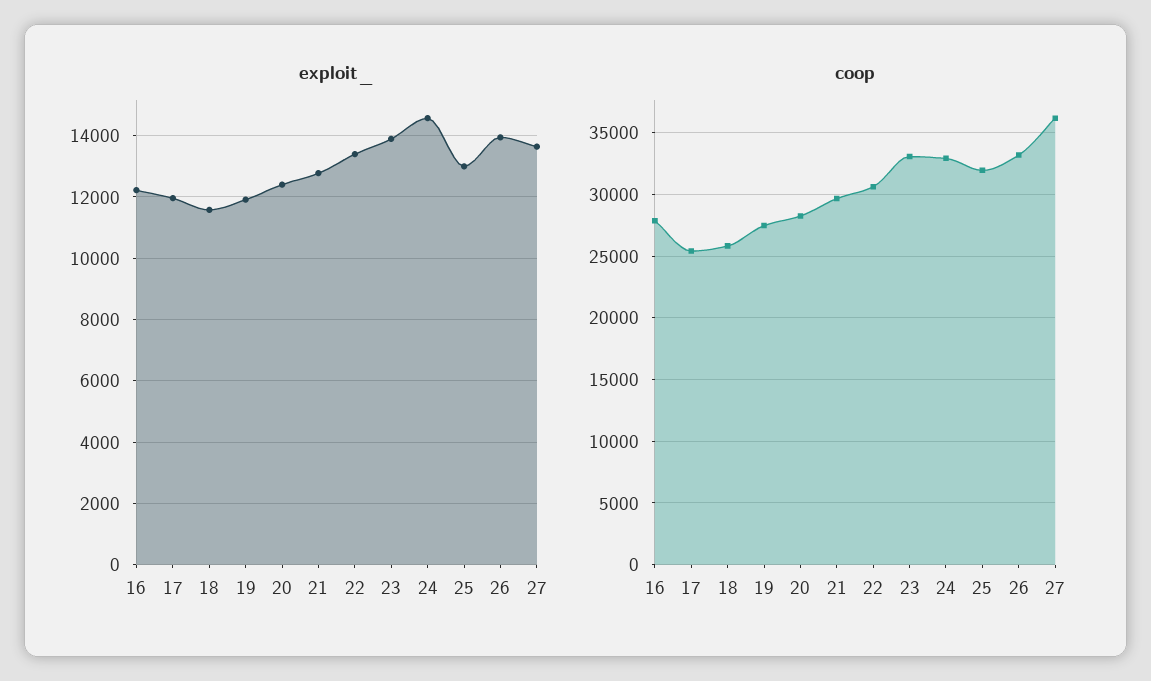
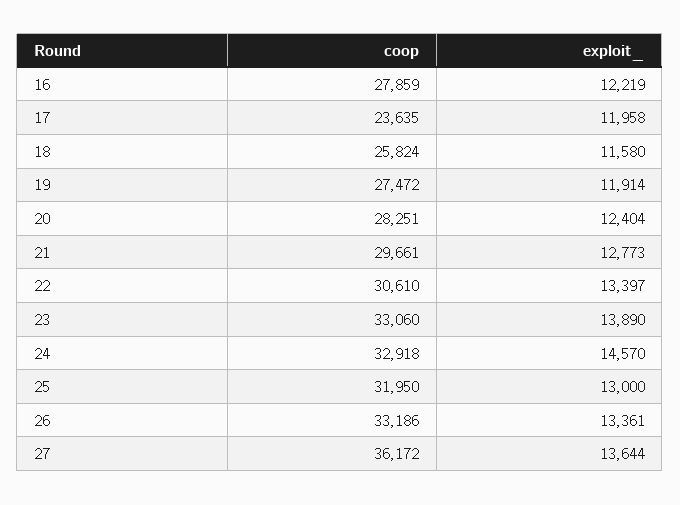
exploit_, 26: 14000 -> 13361
coop, 17: 25500 -> 23635

